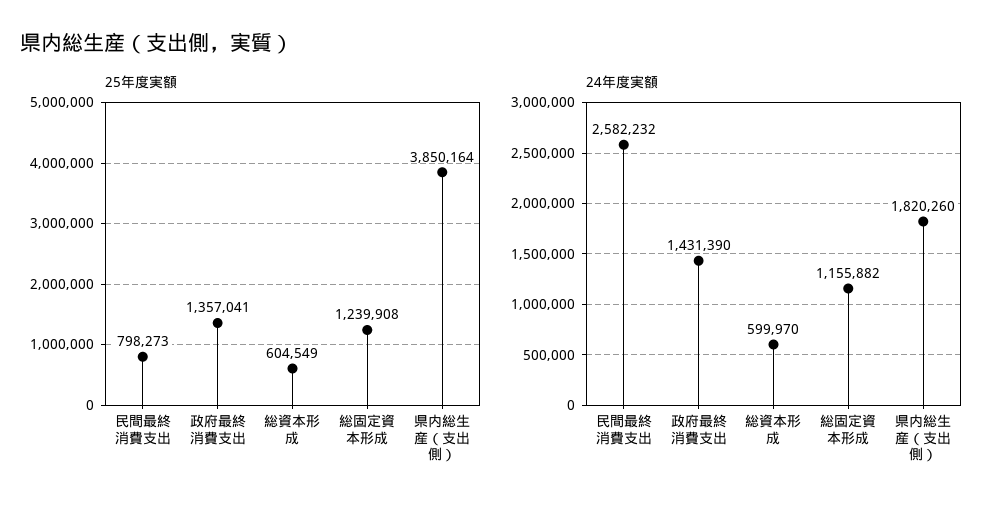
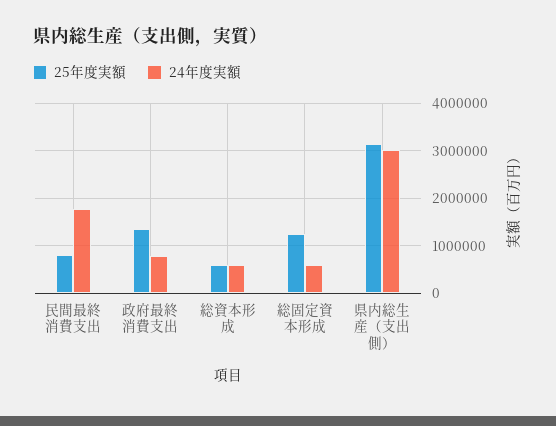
25年度実額, 県内総生産（支出側）: 3850164 -> 3200000
24年度実額, 民間最終消費支出: 2582232 -> 1800000
24年度実額, 政府最終消費支出: 1431390 -> 800000
24年度実額, 総固定資本形成: 1155882 -> 600000
24年度実額, 県内総生産（支出側）: 1820260 -> 3000000

